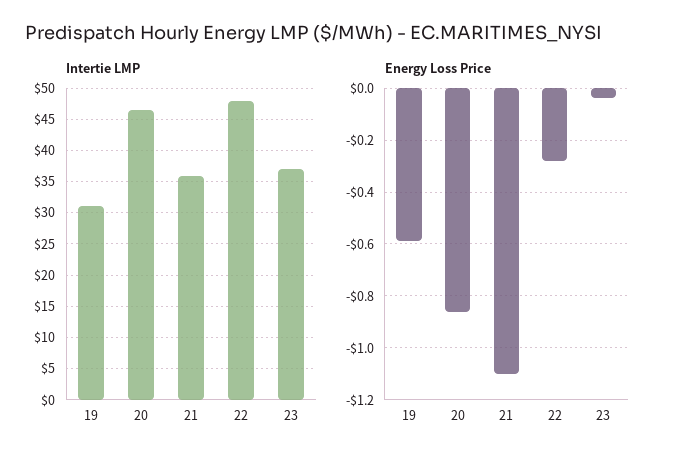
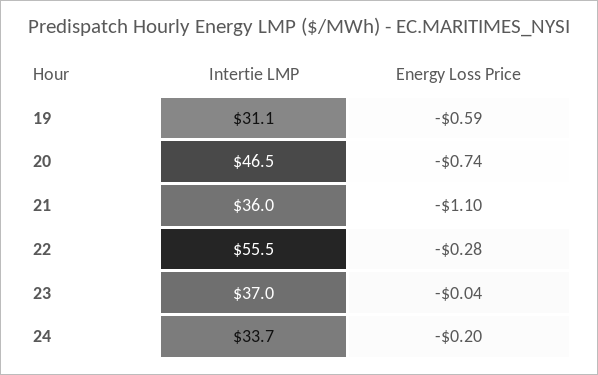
Intertie LMP, 22: 48 -> 55.5
Energy Loss Price, 20: -0.85 -> -0.74
Intertie LMP, 24: none -> 33.7
Energy Loss Price, 24: none -> -0.2

